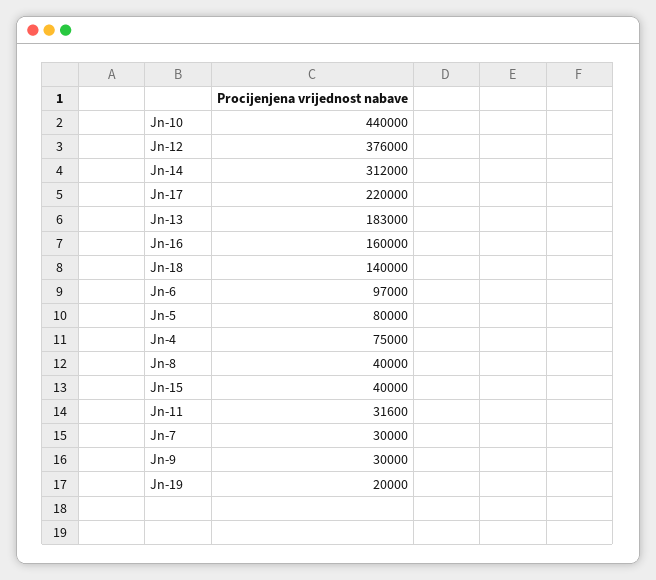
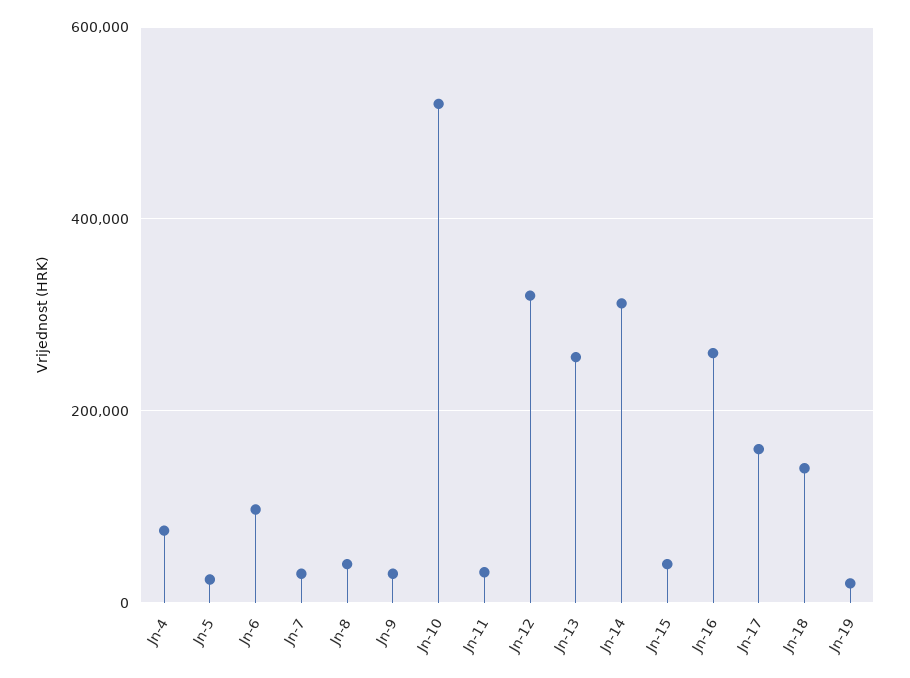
Jn-10: 440000 -> 520000
Jn-12: 376000 -> 320000
Jn-17: 220000 -> 160000
Jn-13: 183000 -> 260000
Jn-16: 160000 -> 260000
Jn-5: 80000 -> 20000

